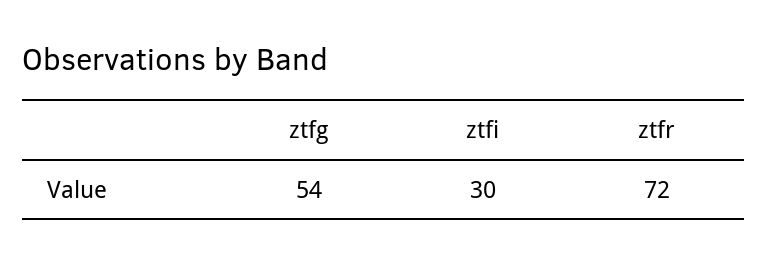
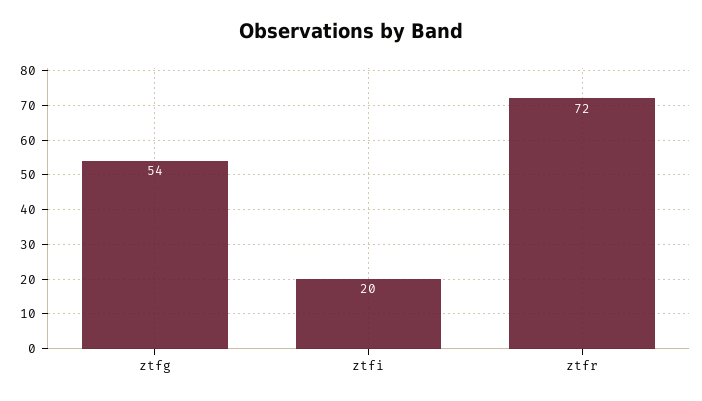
ztfi: 30 -> 20

